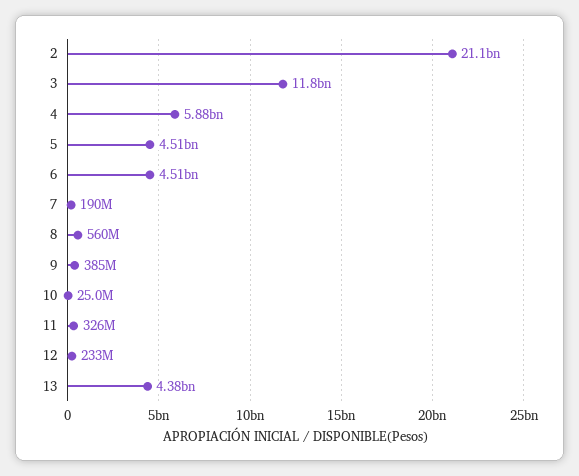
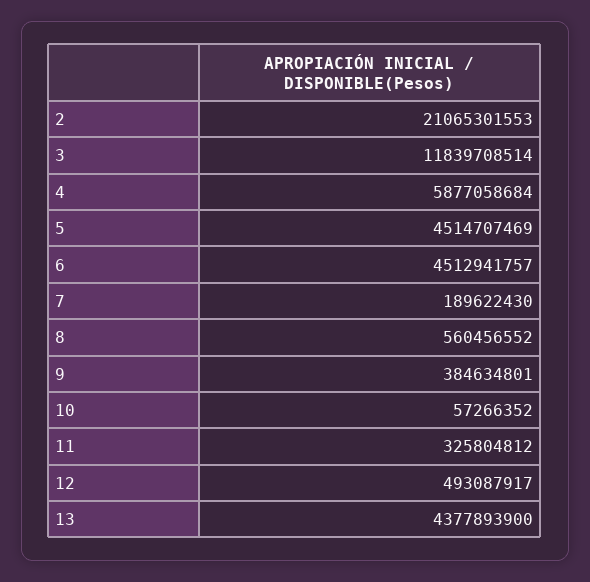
10: 25000000 -> 57266352
12: 233000000 -> 493087917

